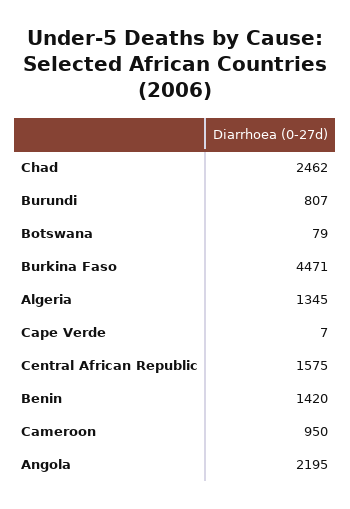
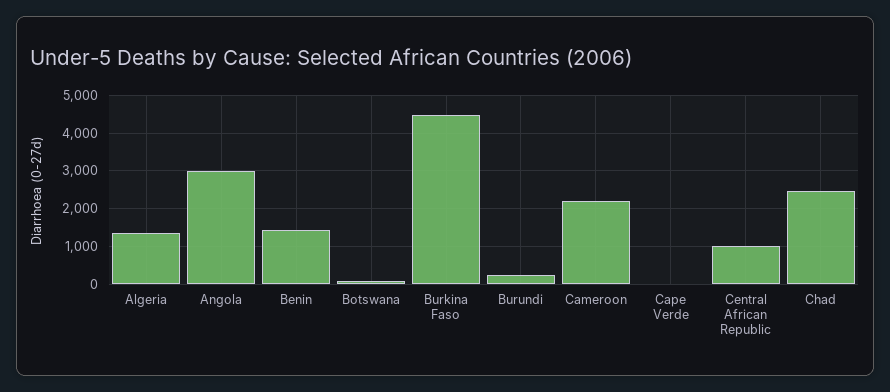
Burundi: 807 -> 200
Central African Republic: 1575 -> 1000
Cameroon: 950 -> 2200
Angola: 2195 -> 3000

